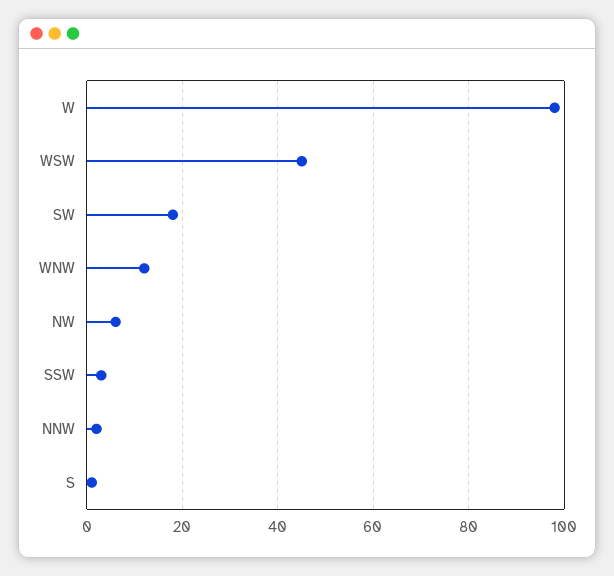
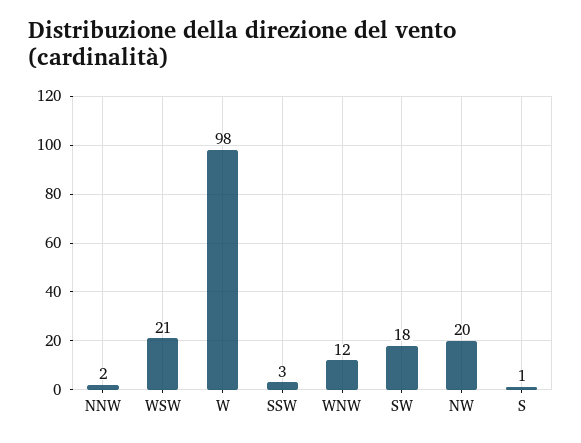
WSW: 45 -> 21
NW: 5 -> 20

